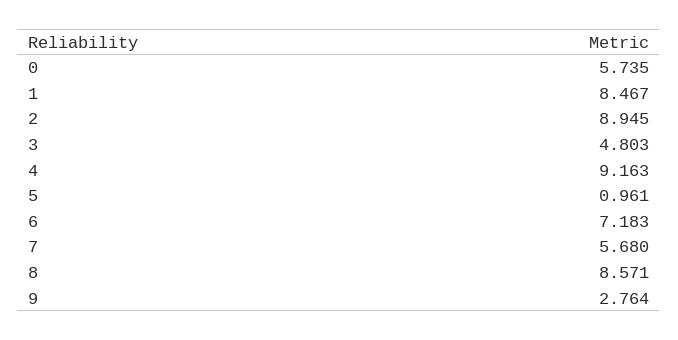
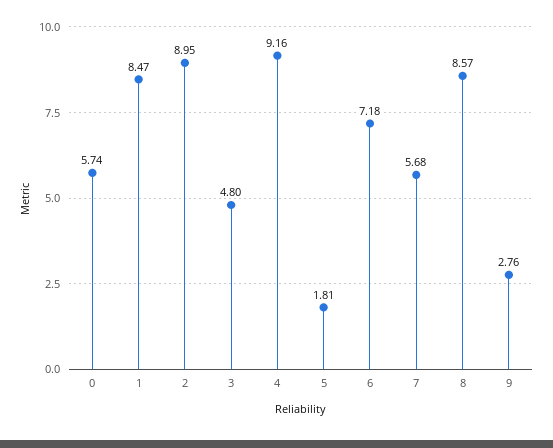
5: 0.961 -> 1.81

